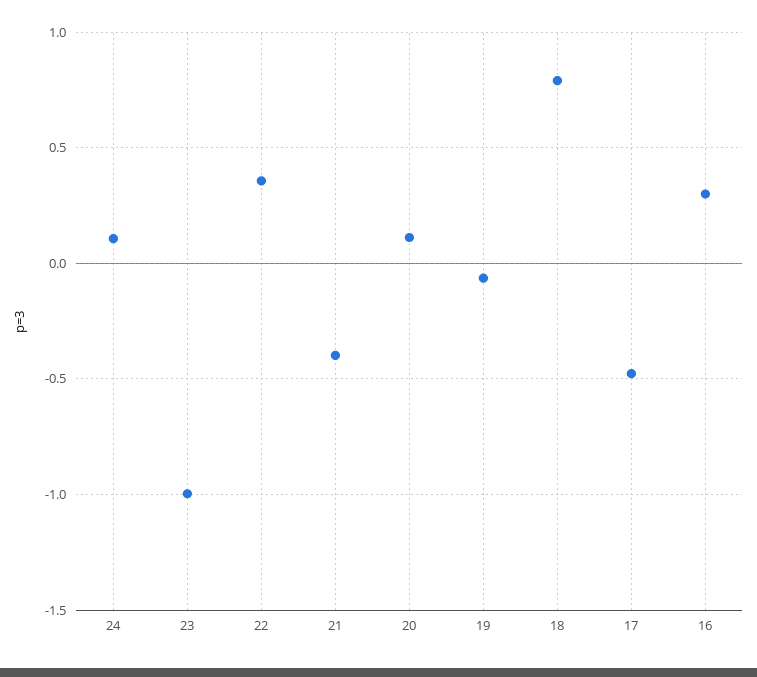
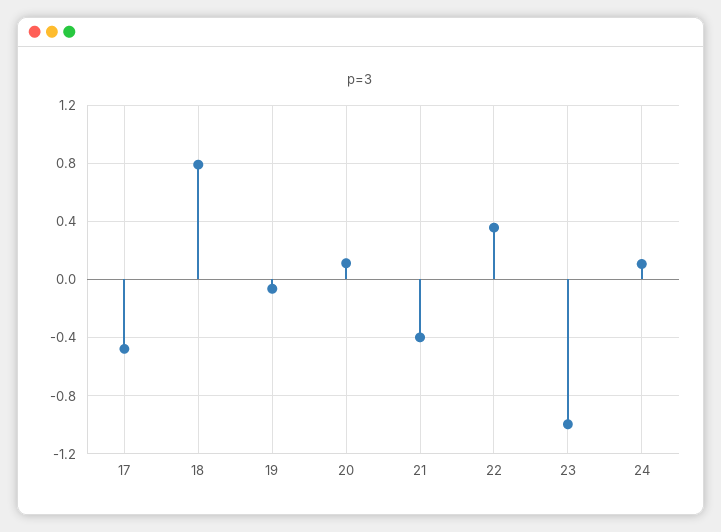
16: 0.3 -> none

